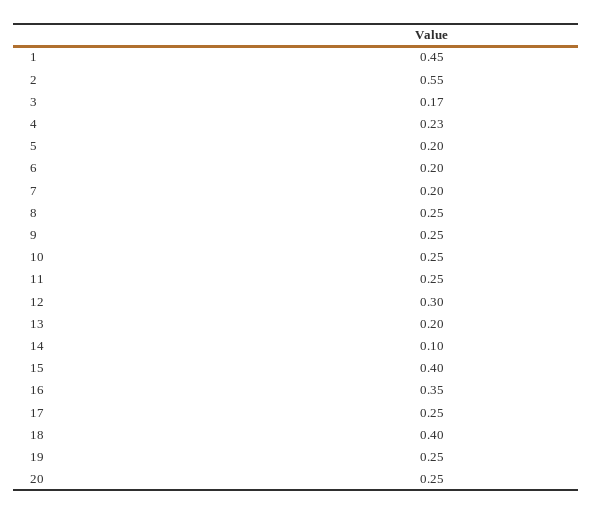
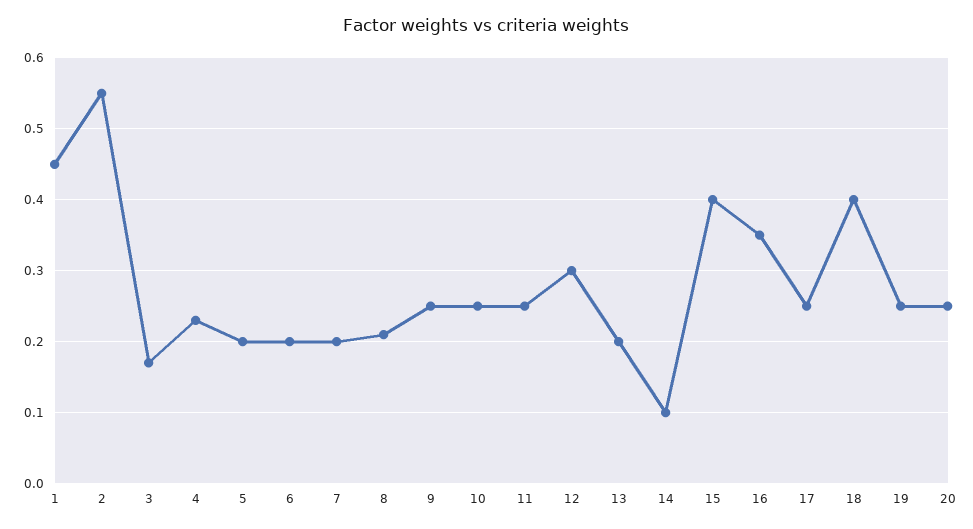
8: 0.25 -> 0.21

